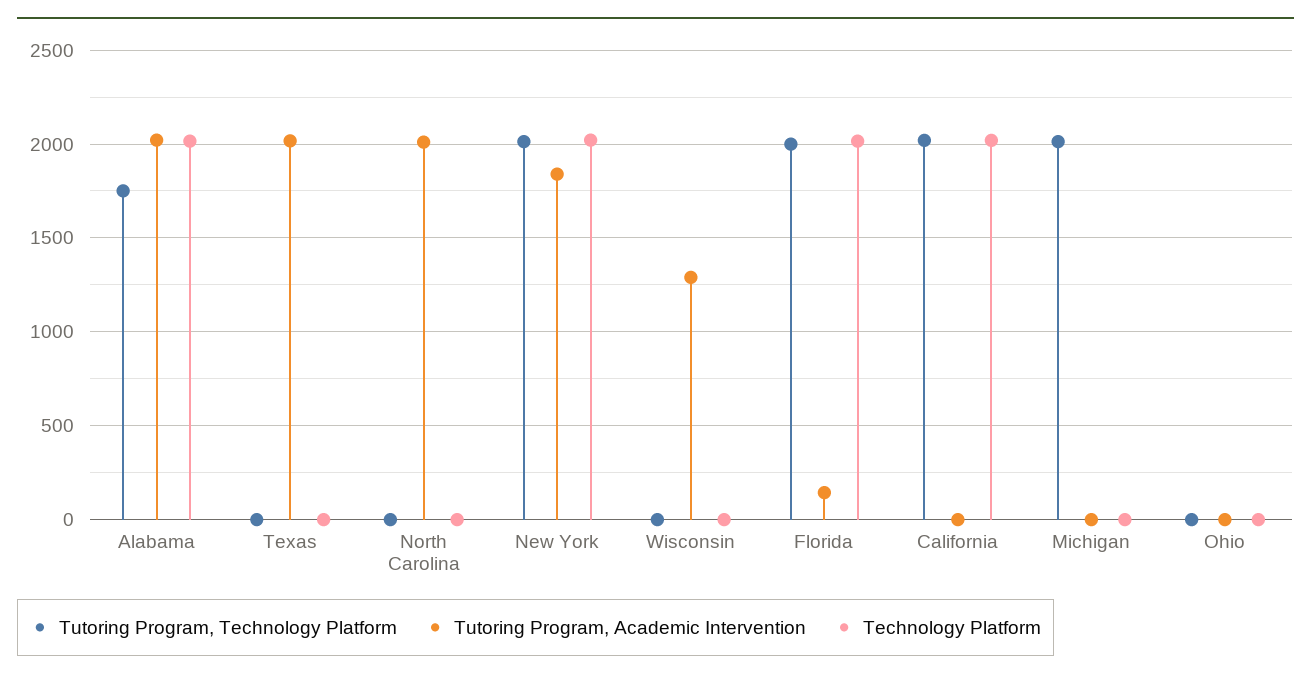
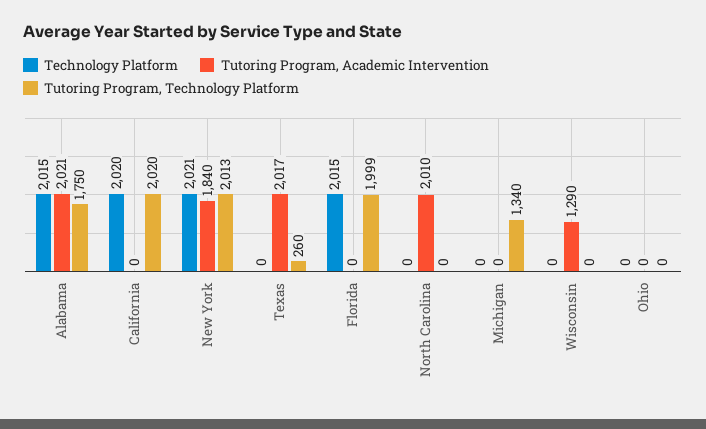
Tutoring Program, Technology Platform, Texas: 0 -> 260
Tutoring Program, Academic Intervention, Florida: 150 -> 0
Tutoring Program, Technology Platform, Michigan: 2000 -> 1340

